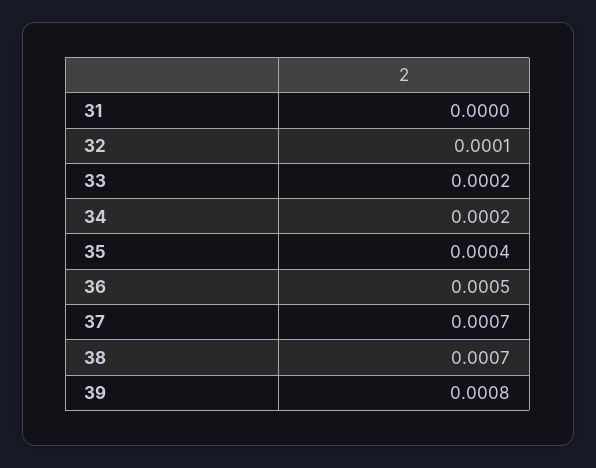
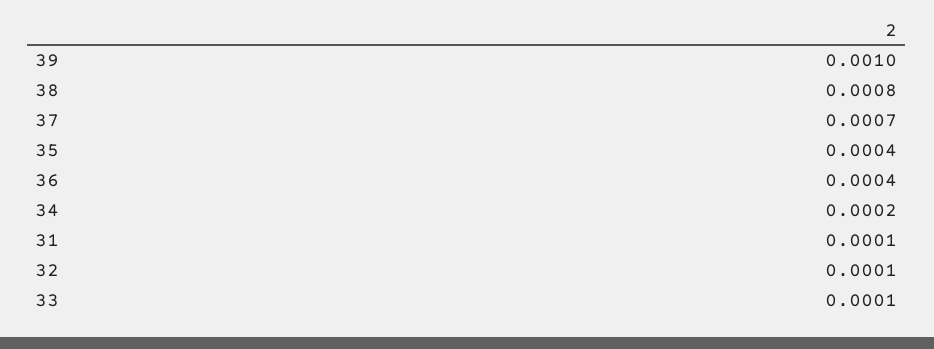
31: 0 -> 0.0001
33: 0.0002 -> 0.0001
36: 0.0005 -> 0.0004
38: 0.0007 -> 0.0008
39: 0.0008 -> 0.001

